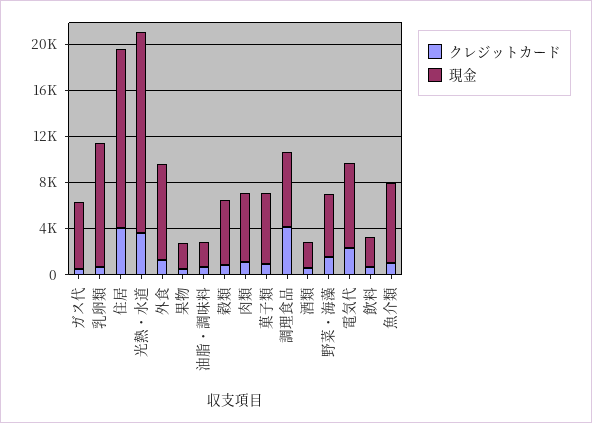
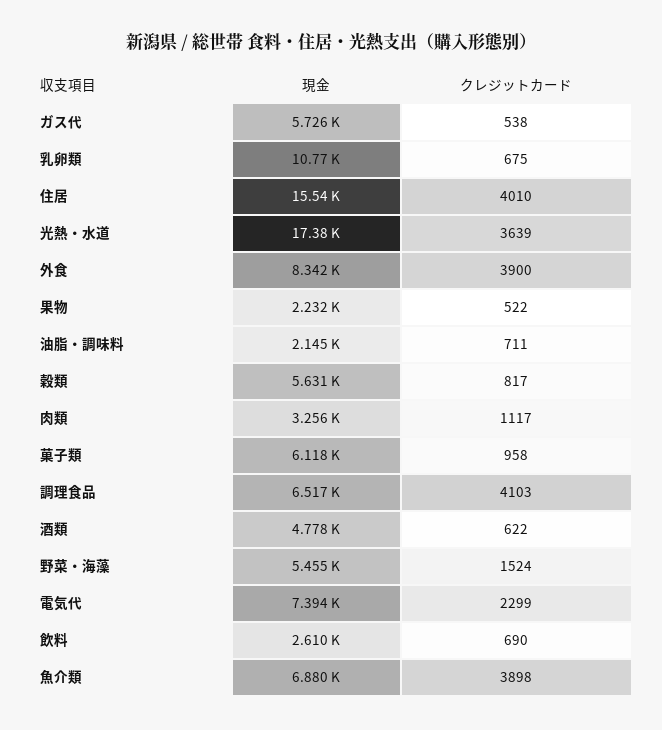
クレジットカード, 外食: 1000 -> 3900
現金, 肉類: 6000 -> 3256
現金, 酒類: 2000 -> 4778
クレジットカード, 魚介類: 1000 -> 3898

